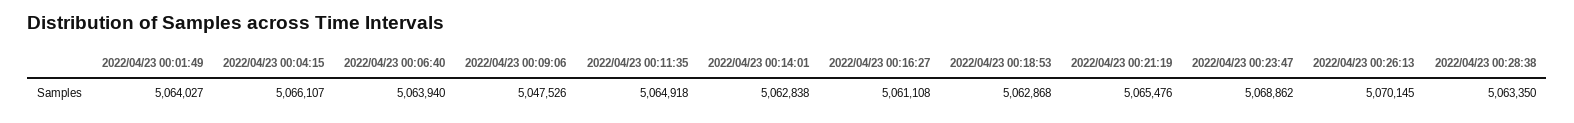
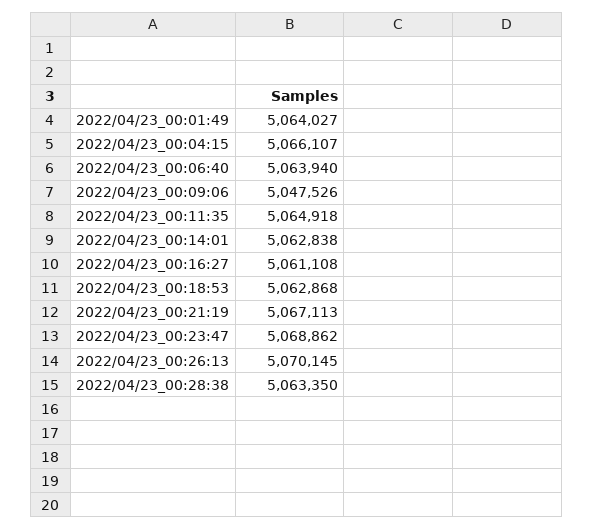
2022/04/23 00:21:19: 5065476 -> 5067113

